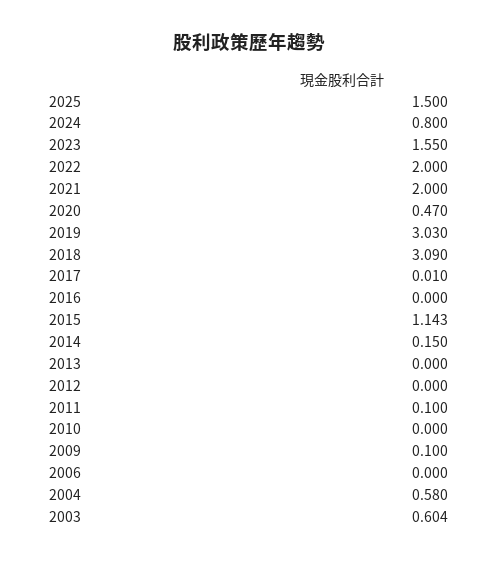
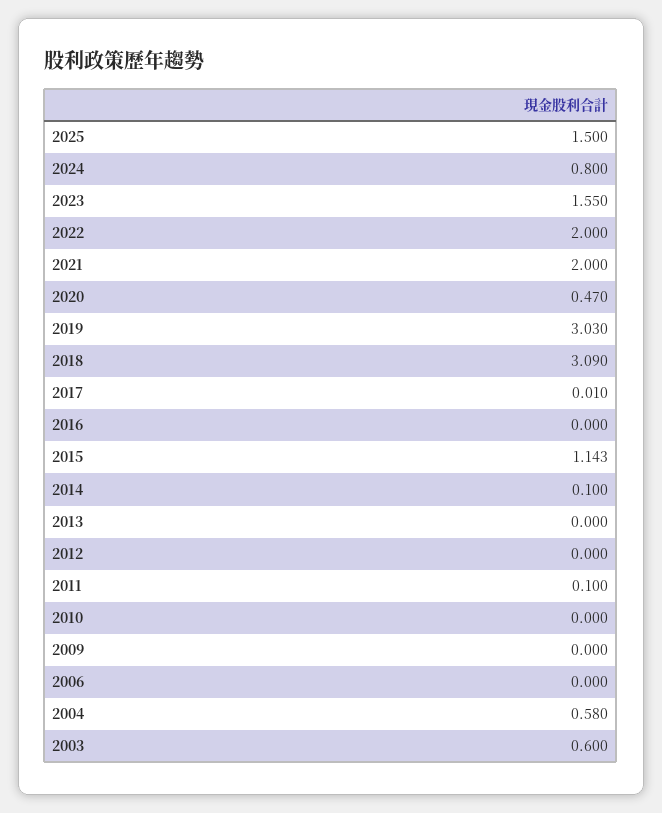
2014: 0.15 -> 0.1
2009: 0.1 -> 0
2003: 0.604 -> 0.6

